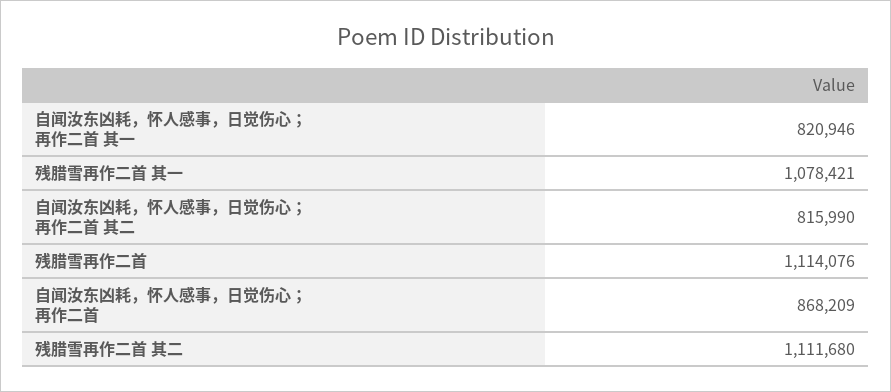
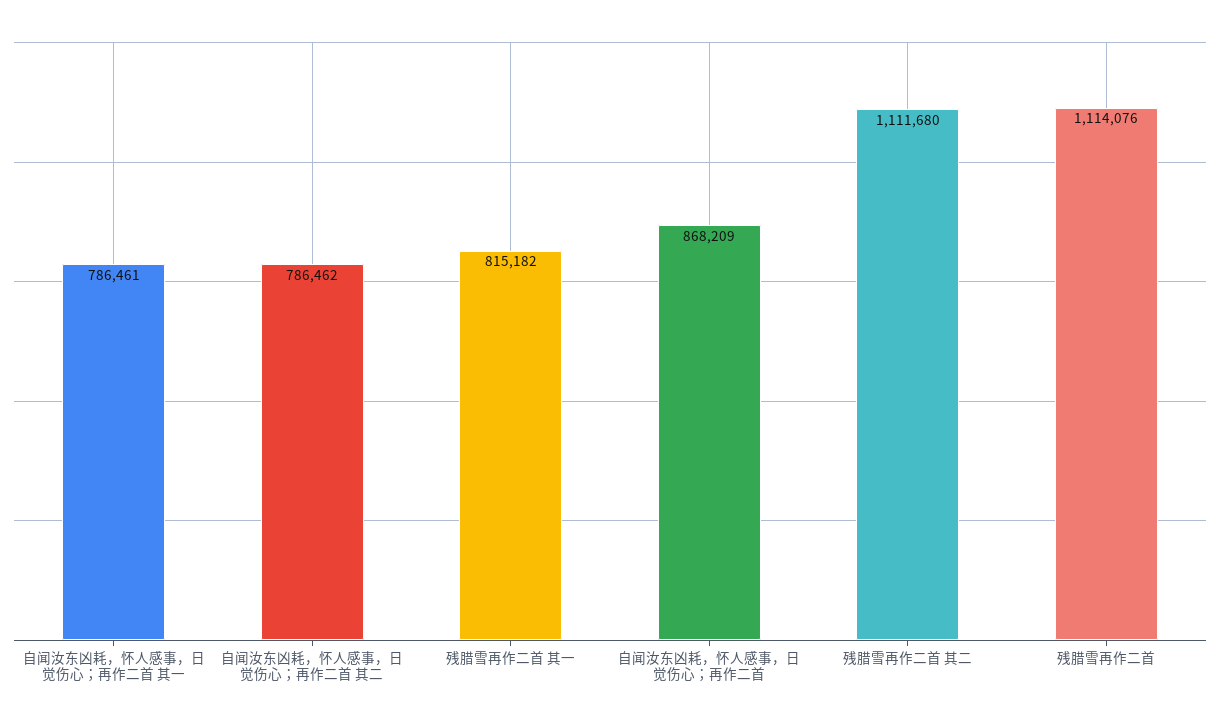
自闻汝东凶耗，怀人感事，日觉伤心；再作二首 其一: 820946 -> 786461
残腊雪再作二首 其一: 1078421 -> 815182
自闻汝东凶耗，怀人感事，日觉伤心；再作二首 其二: 815990 -> 786462

